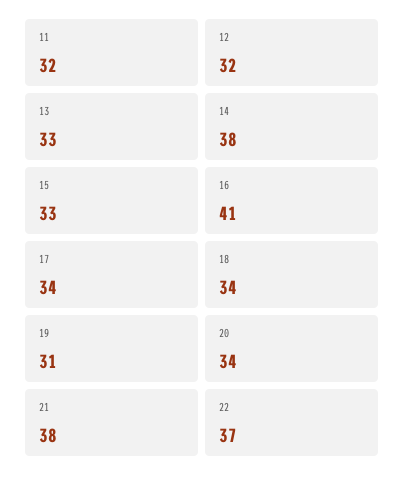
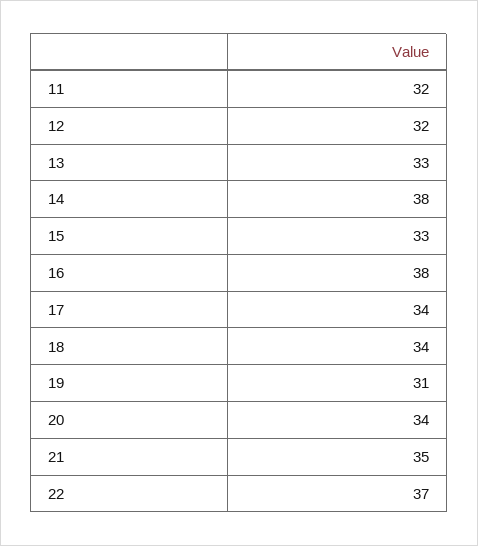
16: 41 -> 38
21: 38 -> 35

